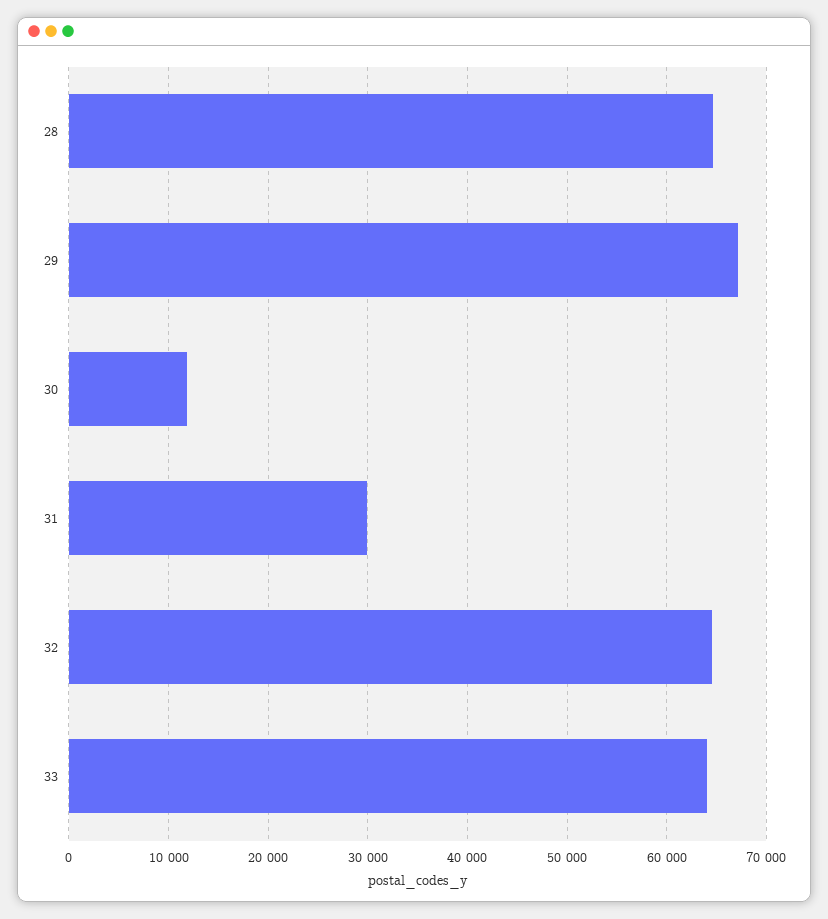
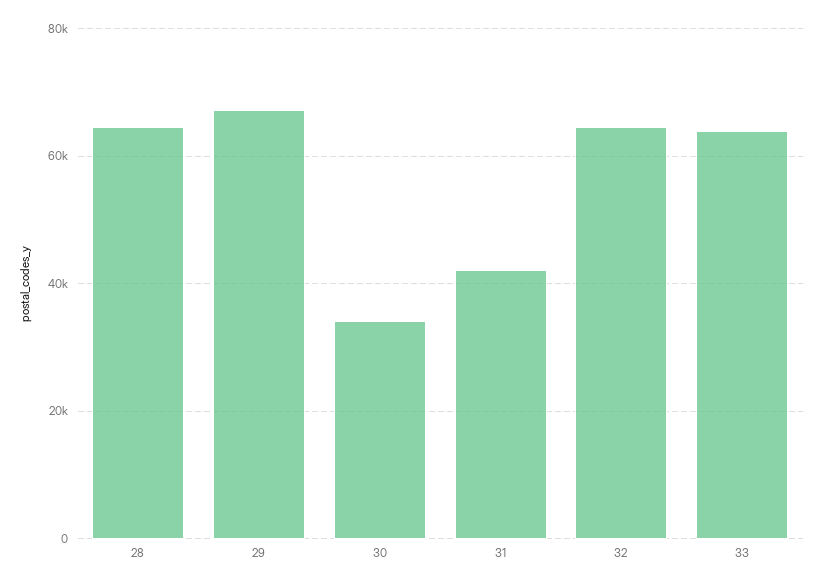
30: 12000 -> 34000
31: 30000 -> 42000

